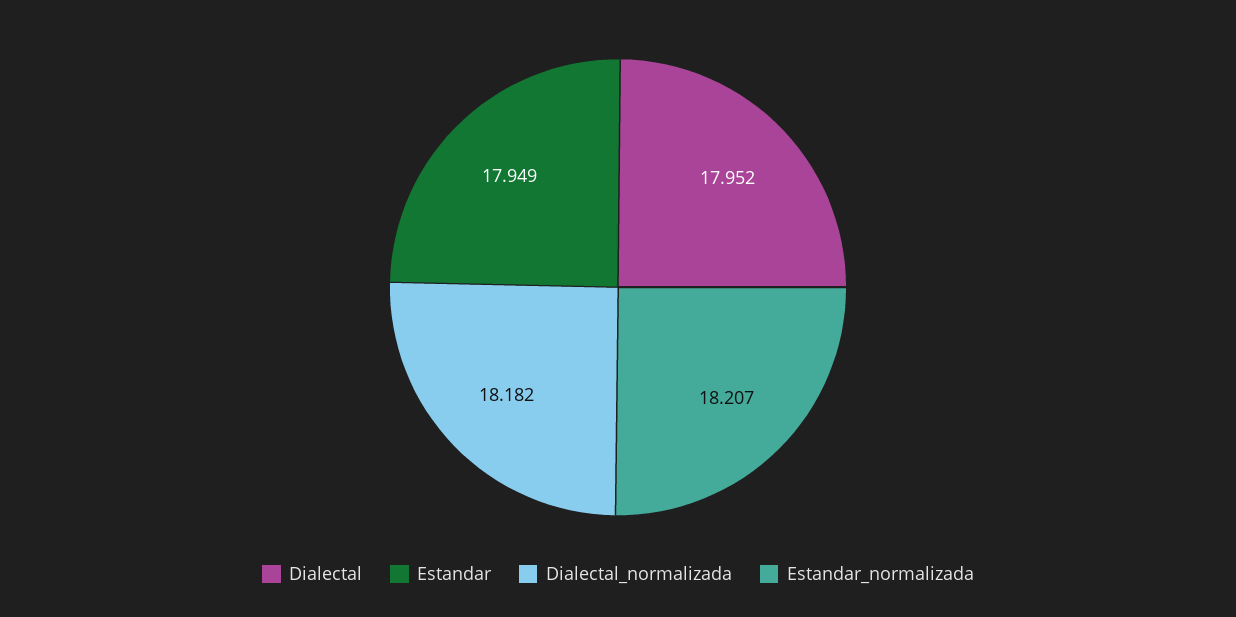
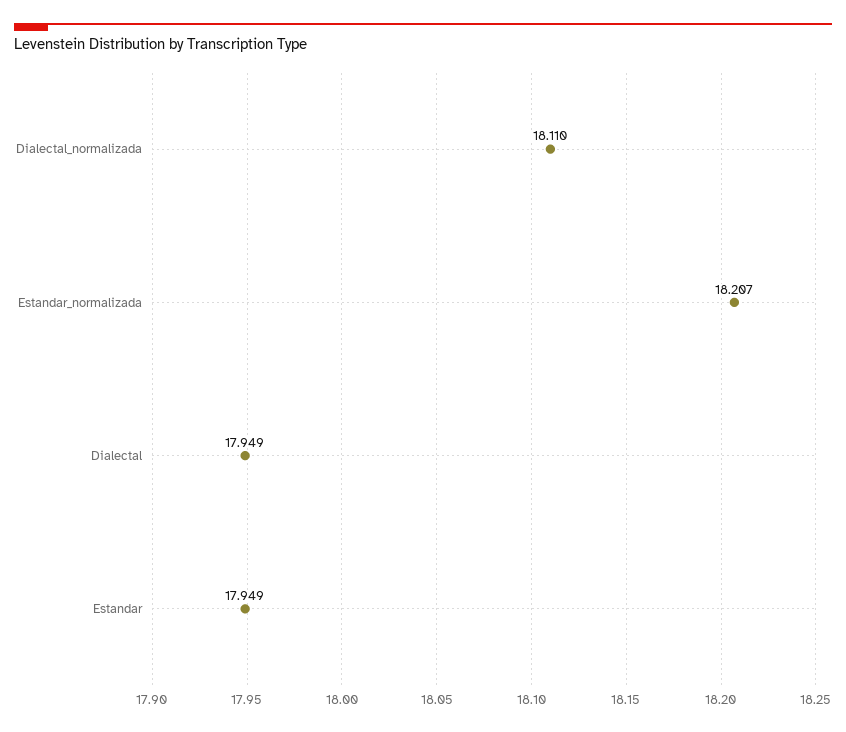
Dialectal: 17.952 -> 17.949
Dialectal_normalizada: 18.182 -> 18.11

